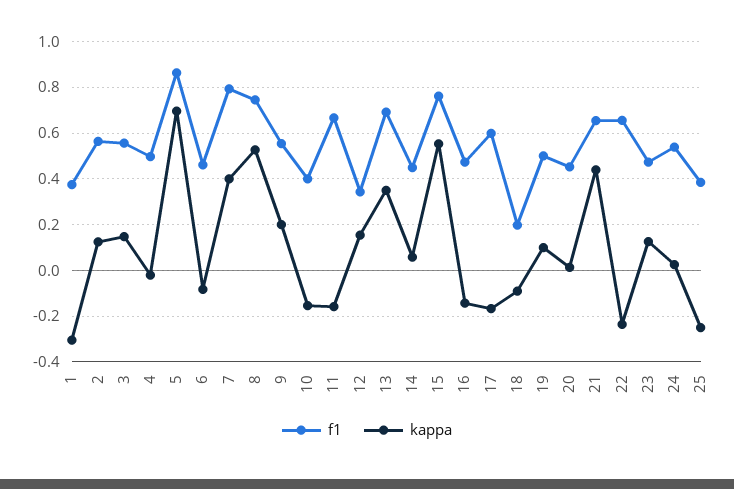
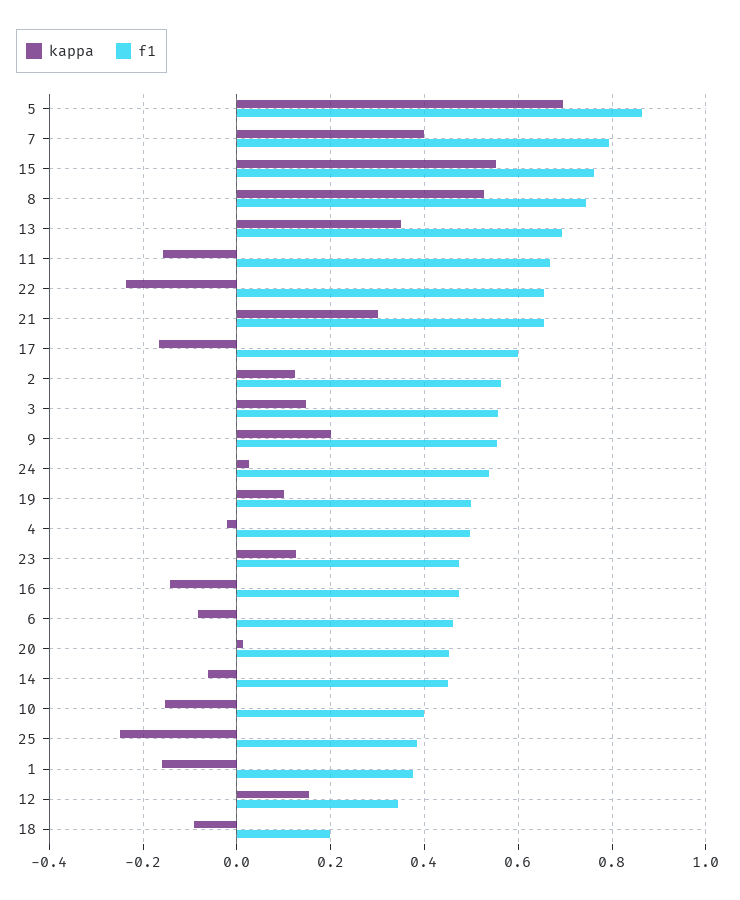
kappa, 1: -0.3 -> -0.16
kappa, 14: 0.05 -> -0.06
kappa, 21: 0.45 -> 0.3

